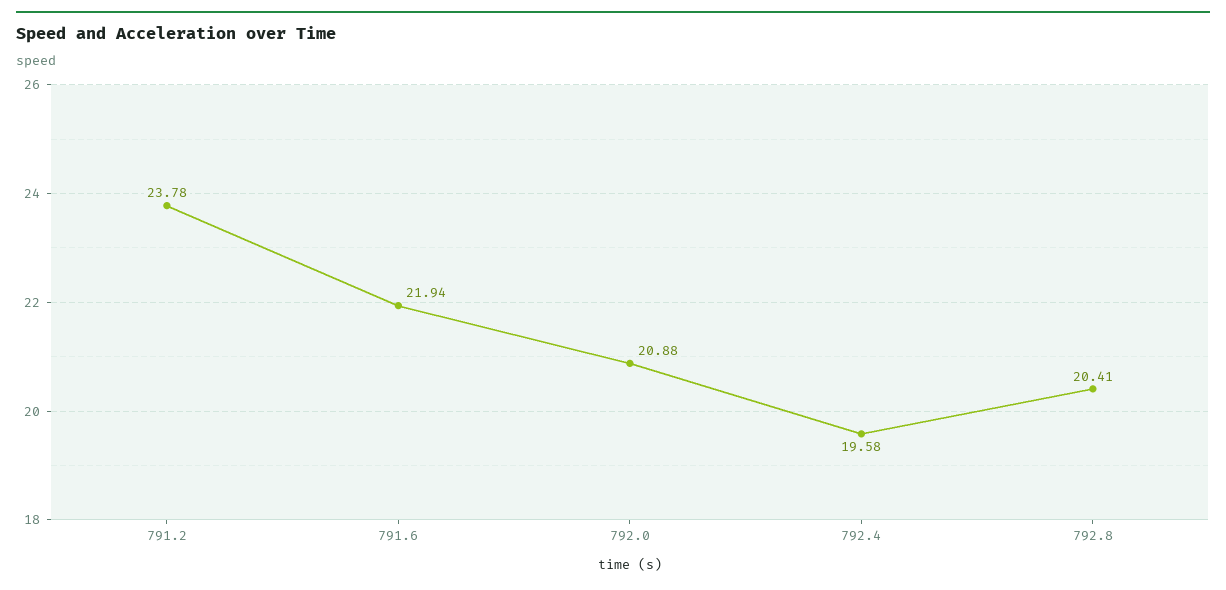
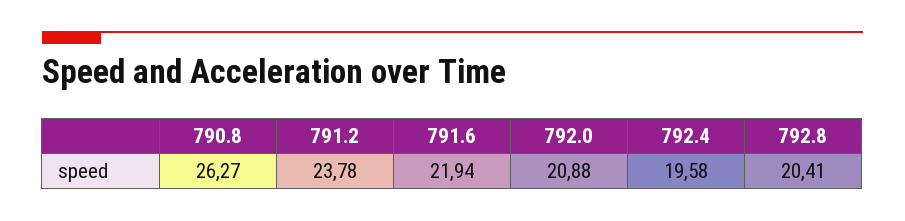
790.8: none -> 26.27

